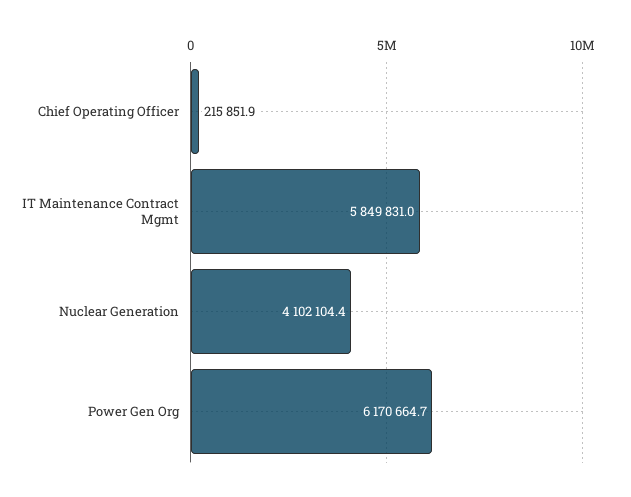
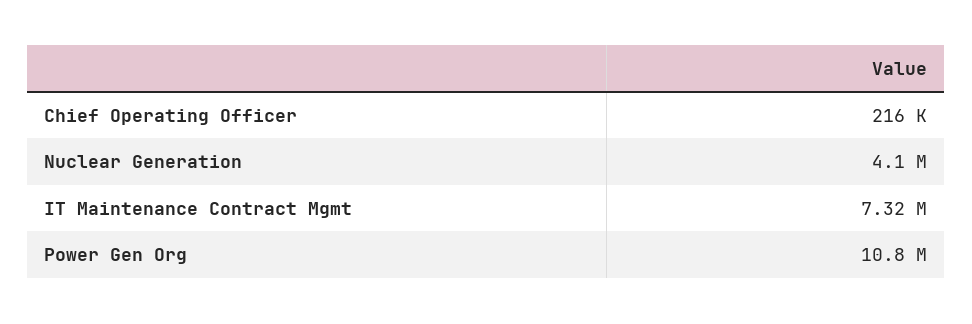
IT Maintenance Contract Mgmt: 5849831 -> 7320000
Power Gen Org: 6170664.7 -> 10800000

